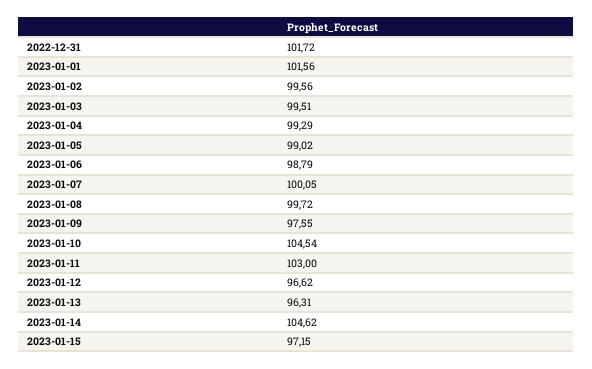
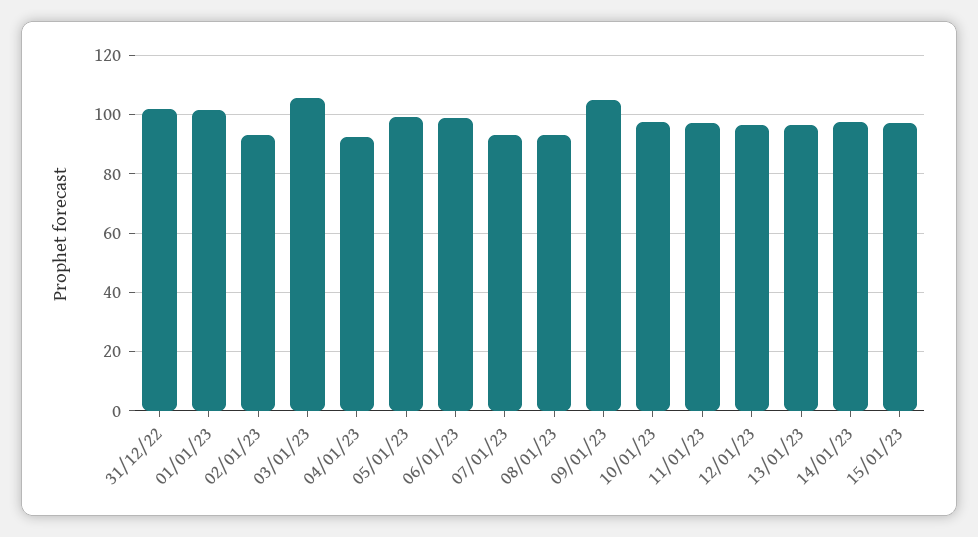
2023-01-02: 99.56 -> 92.5
2023-01-03: 99.51 -> 105
2023-01-04: 99.29 -> 92.5
2023-01-07: 100.05 -> 92.5
2023-01-08: 99.72 -> 92.5
2023-01-09: 97.55 -> 105
2023-01-10: 104.54 -> 97.5
2023-01-11: 103 -> 97.5
2023-01-14: 104.62 -> 97.5

